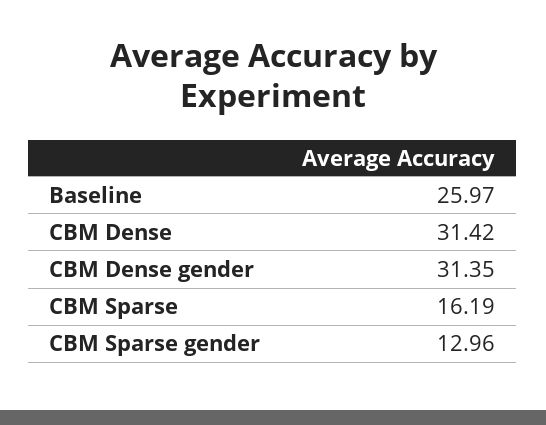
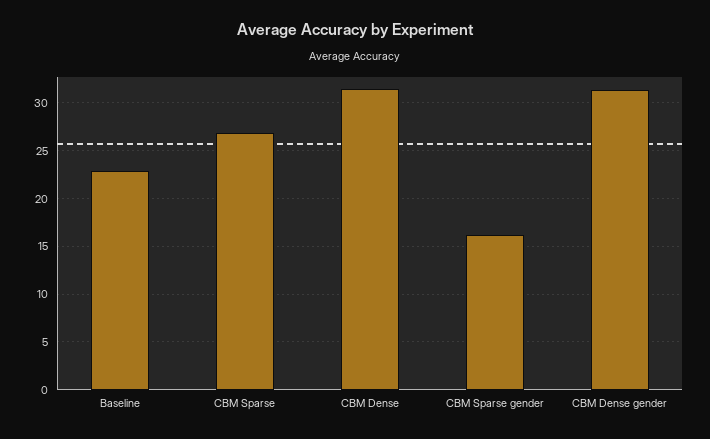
Baseline: 25.97 -> 23
CBM Sparse: 16.19 -> 27
CBM Sparse gender: 12.96 -> 16

